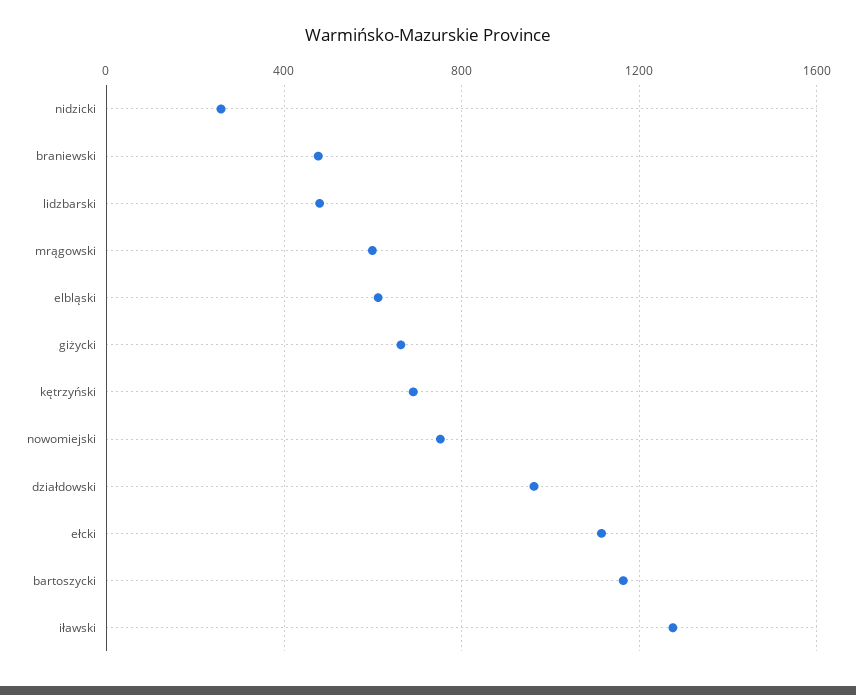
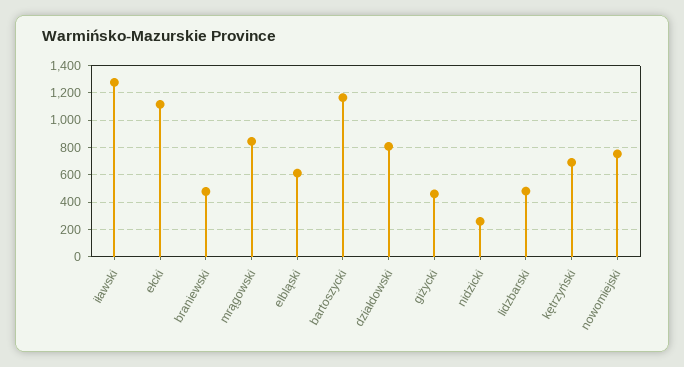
mrągowski: 600 -> 850
giżycki: 650 -> 450
działdowski: 950 -> 800

